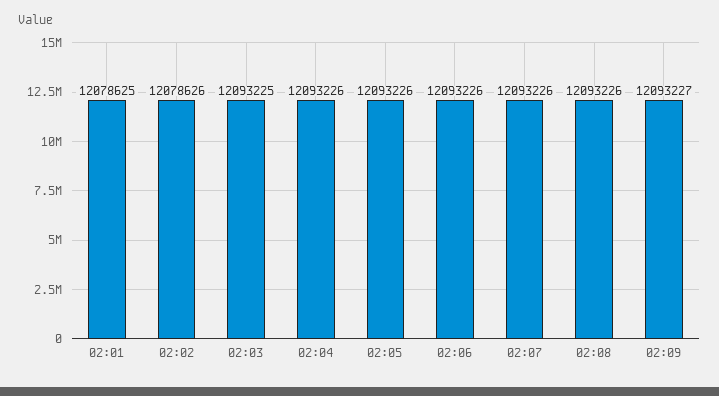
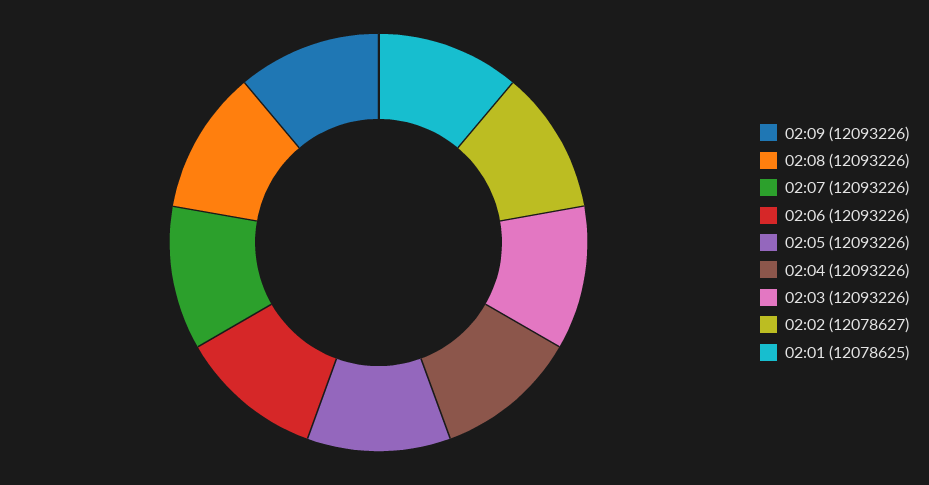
02:02: 12078626 -> 12078627
02:03: 12093225 -> 12093226
02:09: 12093227 -> 12093226

